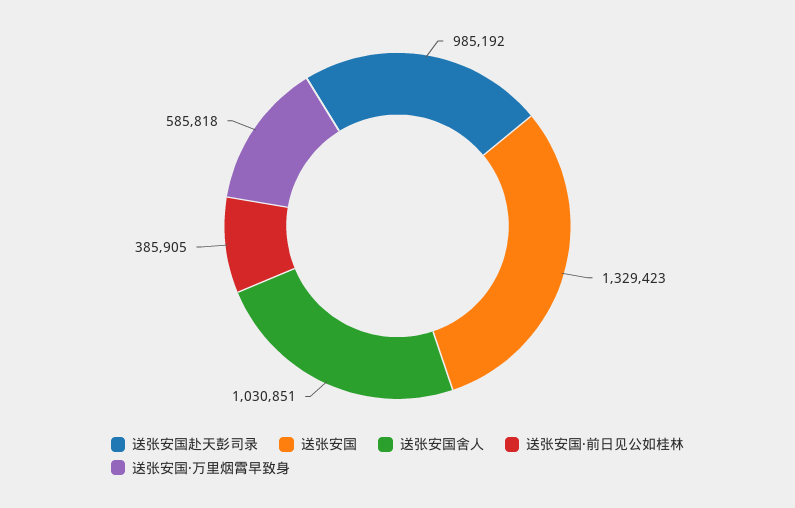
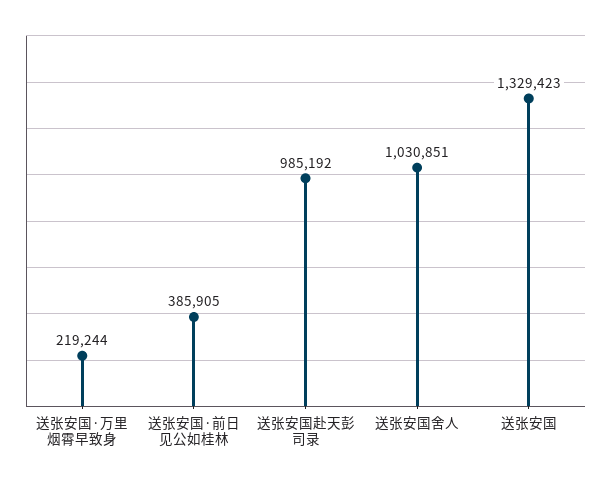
送张安国·万里烟霄早致身: 585818 -> 219244

